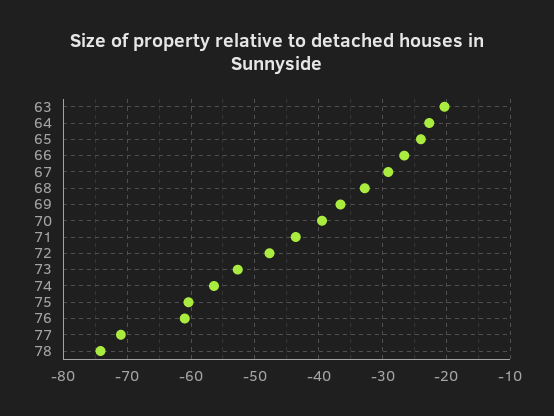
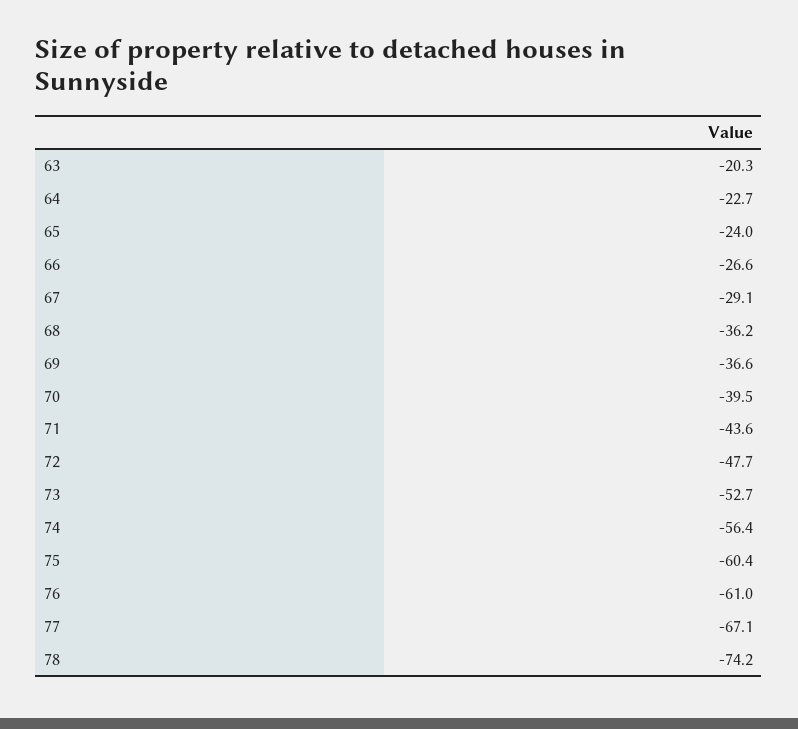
68: -33 -> -36.2
77: -71 -> -67.1

